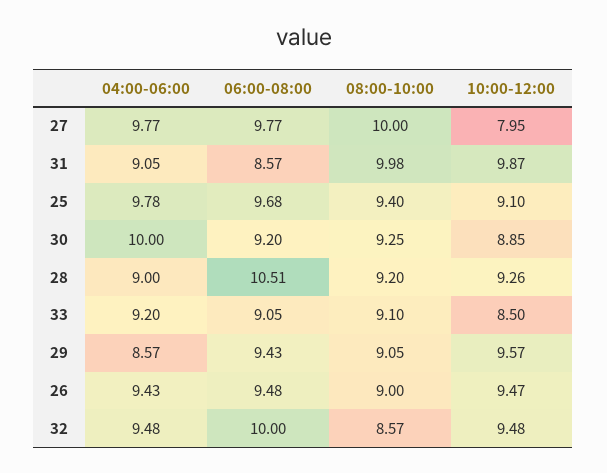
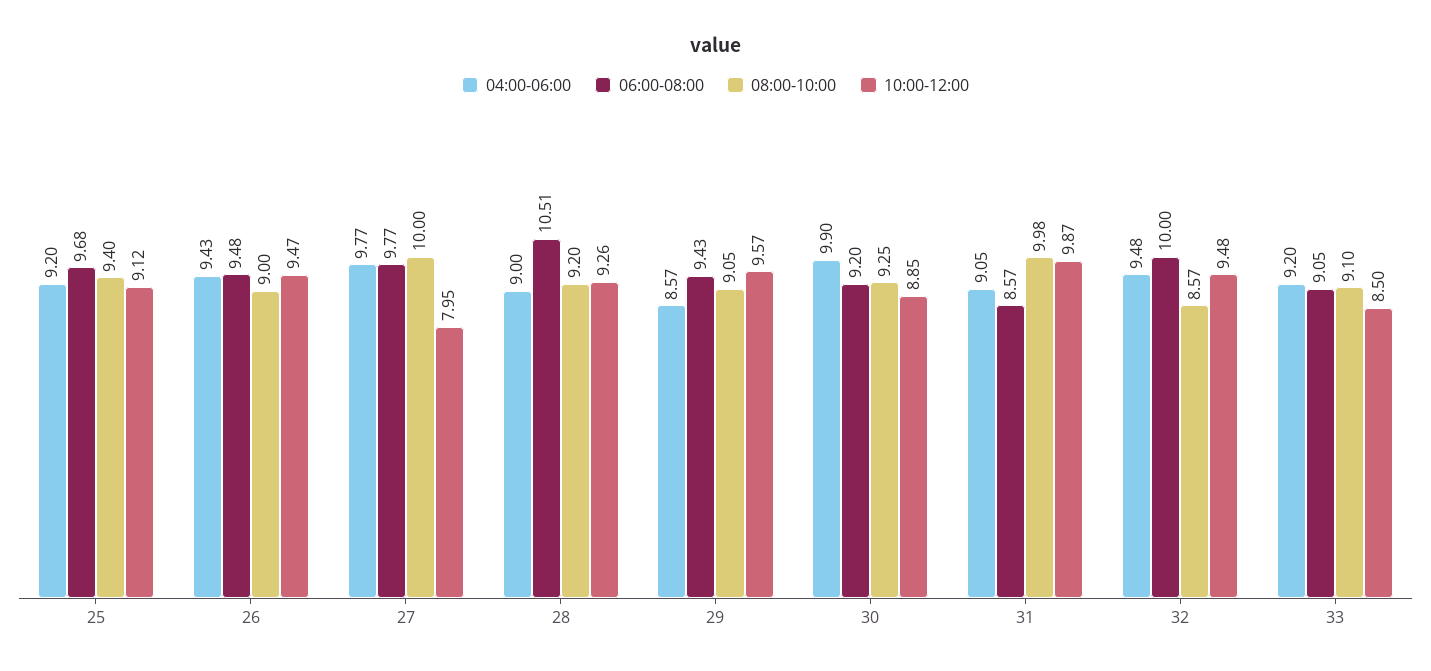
04:00-06:00, 25: 9.78 -> 9.2
10:00-12:00, 25: 9.1 -> 9.12
04:00-06:00, 30: 10 -> 9.9

